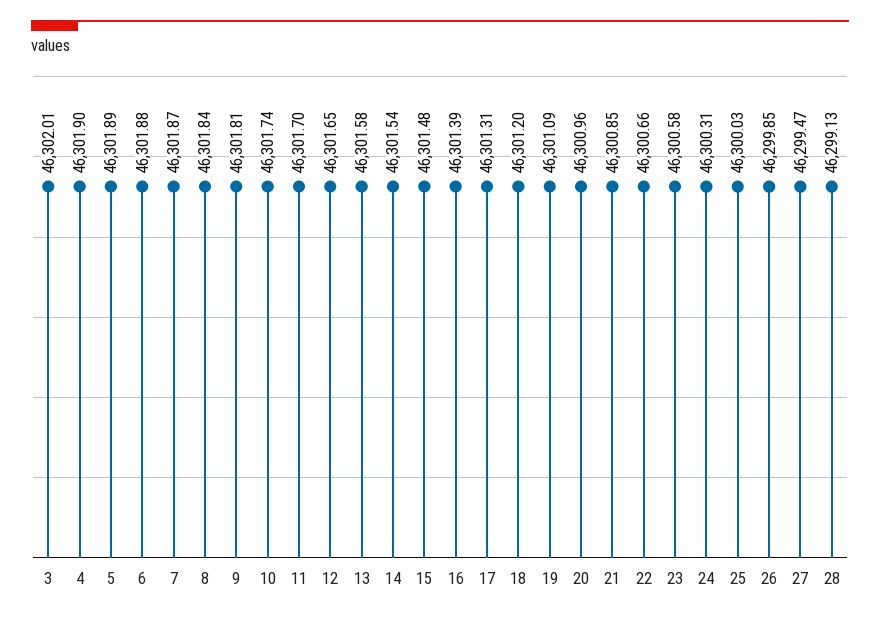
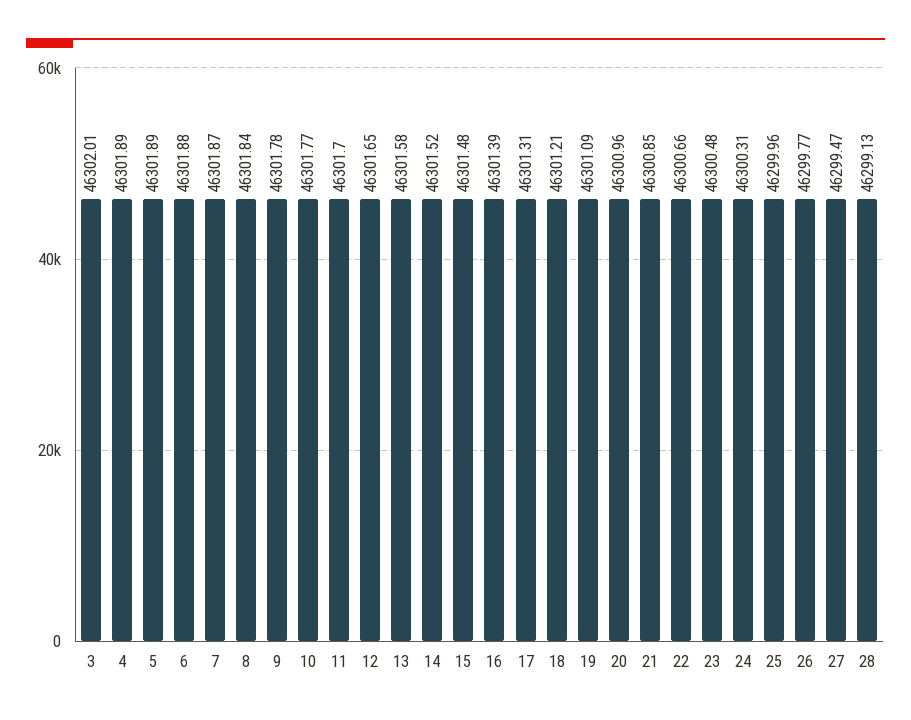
4: 46301.9 -> 46301.89
9: 46301.81 -> 46301.78
10: 46301.74 -> 46301.77
14: 46301.54 -> 46301.52
18: 46301.2 -> 46301.21
23: 46300.58 -> 46300.48
25: 46300.03 -> 46299.96
26: 46299.85 -> 46299.77

